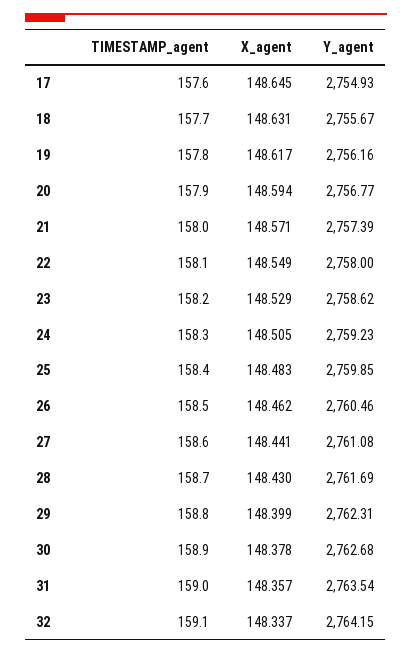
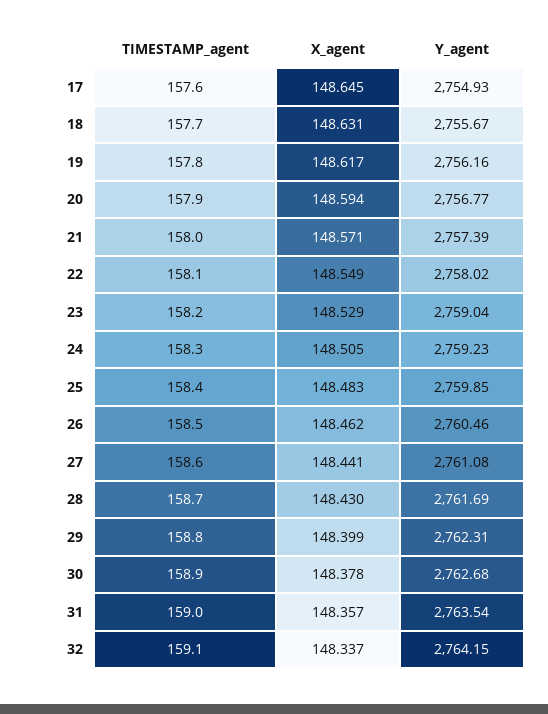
Y_agent, 22: 2758 -> 2758.02
Y_agent, 23: 2758.62 -> 2759.04

